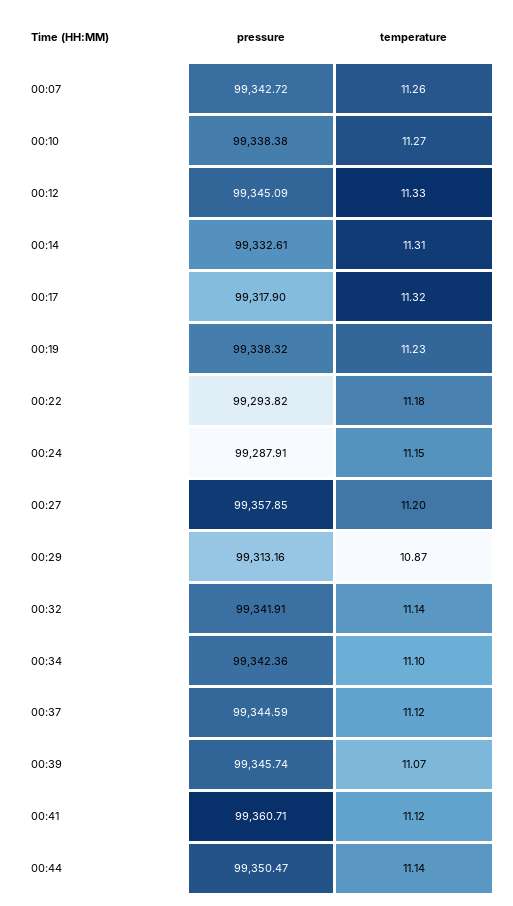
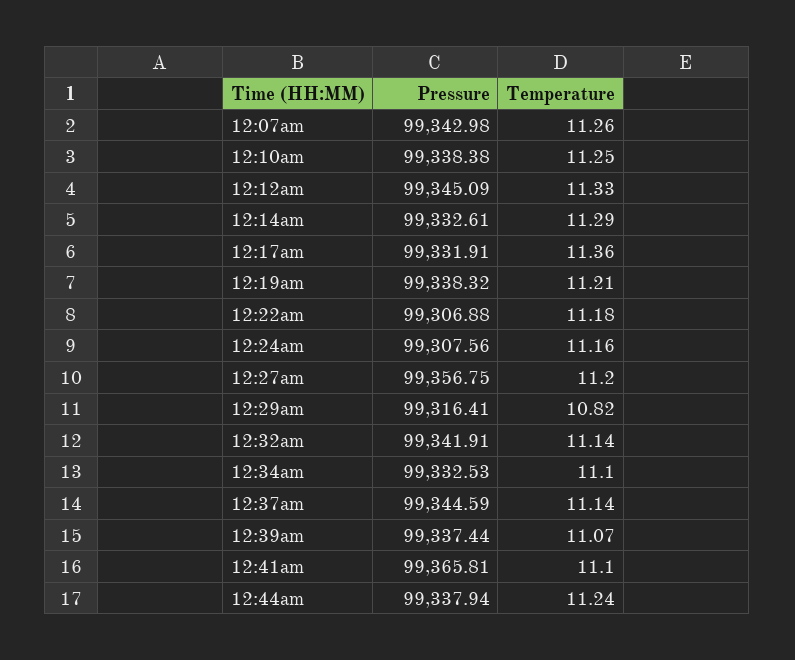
pressure, 00:07: 99342.72 -> 99342.98
temperature, 00:10: 11.27 -> 11.25
temperature, 00:14: 11.31 -> 11.29
pressure, 00:17: 99317.9 -> 99331.91
temperature, 00:17: 11.32 -> 11.36
temperature, 00:19: 11.23 -> 11.21
pressure, 00:22: 99293.82 -> 99306.88
pressure, 00:24: 99287.91 -> 99307.56
temperature, 00:24: 11.15 -> 11.16
pressure, 00:27: 99357.85 -> 99356.75
pressure, 00:29: 99313.16 -> 99316.41
temperature, 00:29: 10.87 -> 10.82
pressure, 00:34: 99342.36 -> 99332.53
temperature, 00:37: 11.12 -> 11.14
pressure, 00:39: 99345.74 -> 99337.44
pressure, 00:41: 99360.71 -> 99365.81
temperature, 00:41: 11.12 -> 11.1
pressure, 00:44: 99350.47 -> 99337.94
temperature, 00:44: 11.14 -> 11.24

